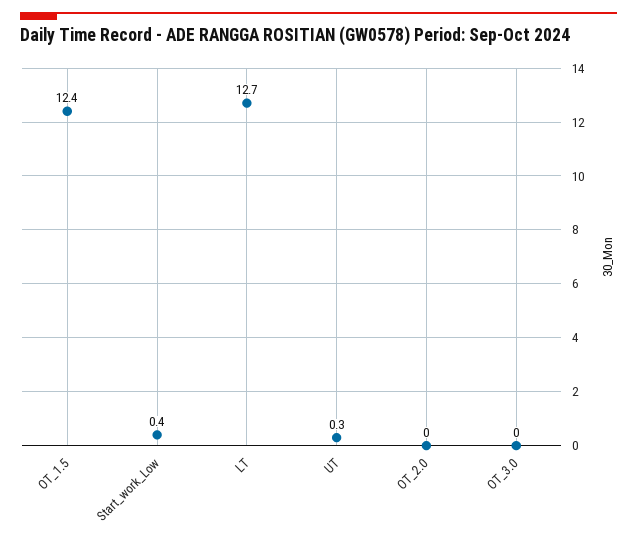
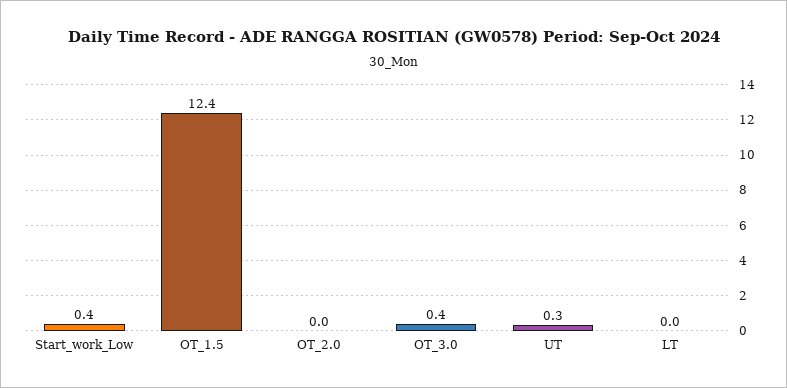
LT: 12.7 -> 0
OT_3.0: 0 -> 0.4

